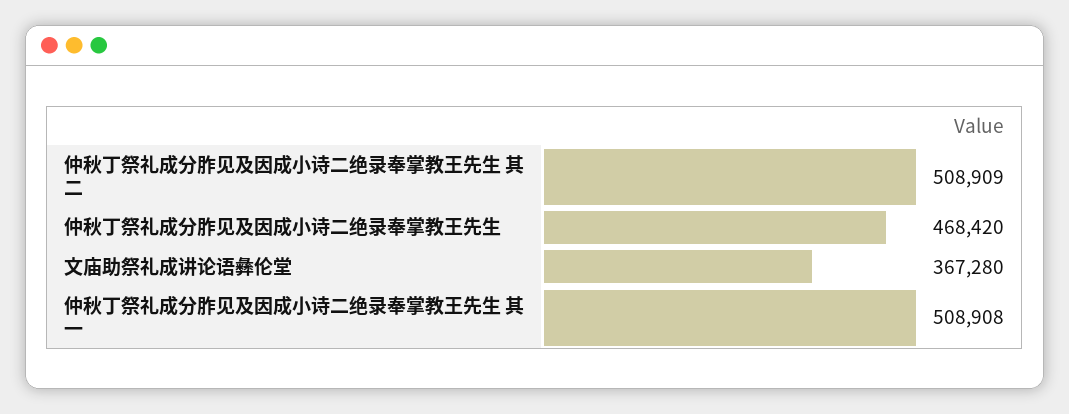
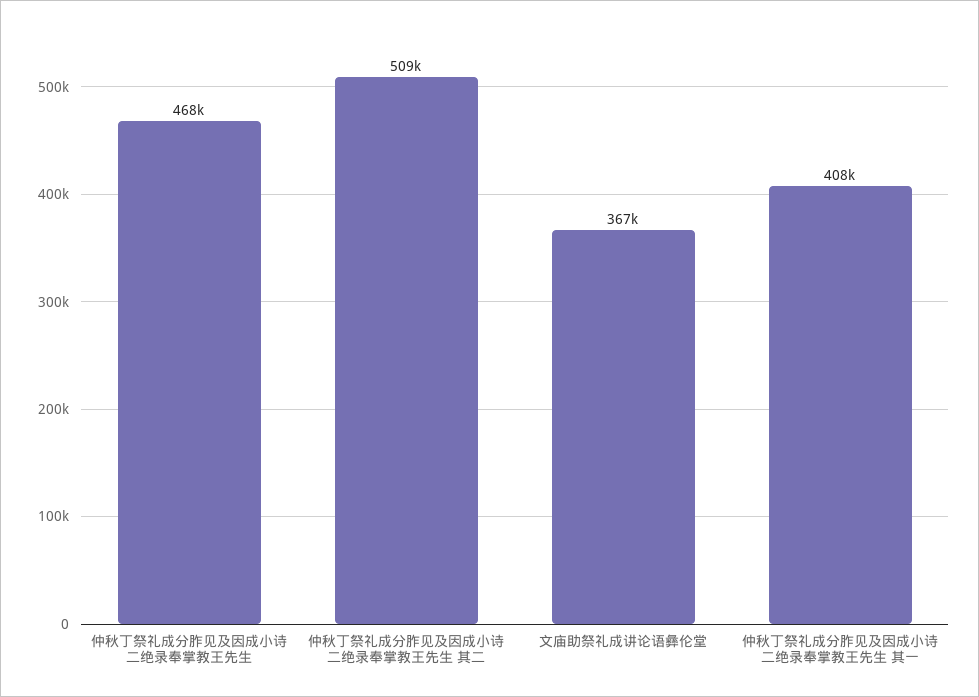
仲秋丁祭礼成分胙见及因成小诗二绝录奉掌教王先生 其一: 508908 -> 408000

